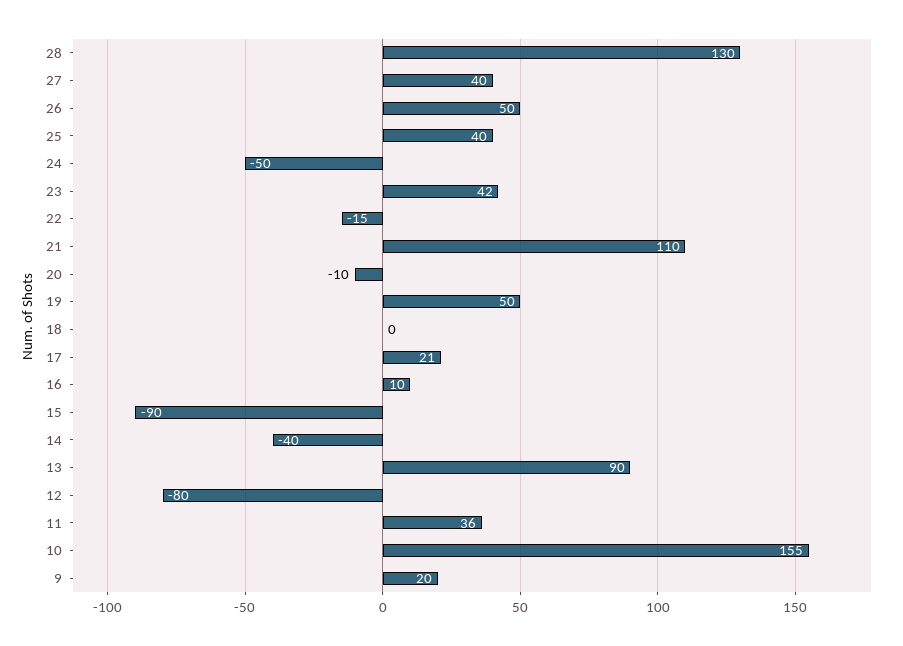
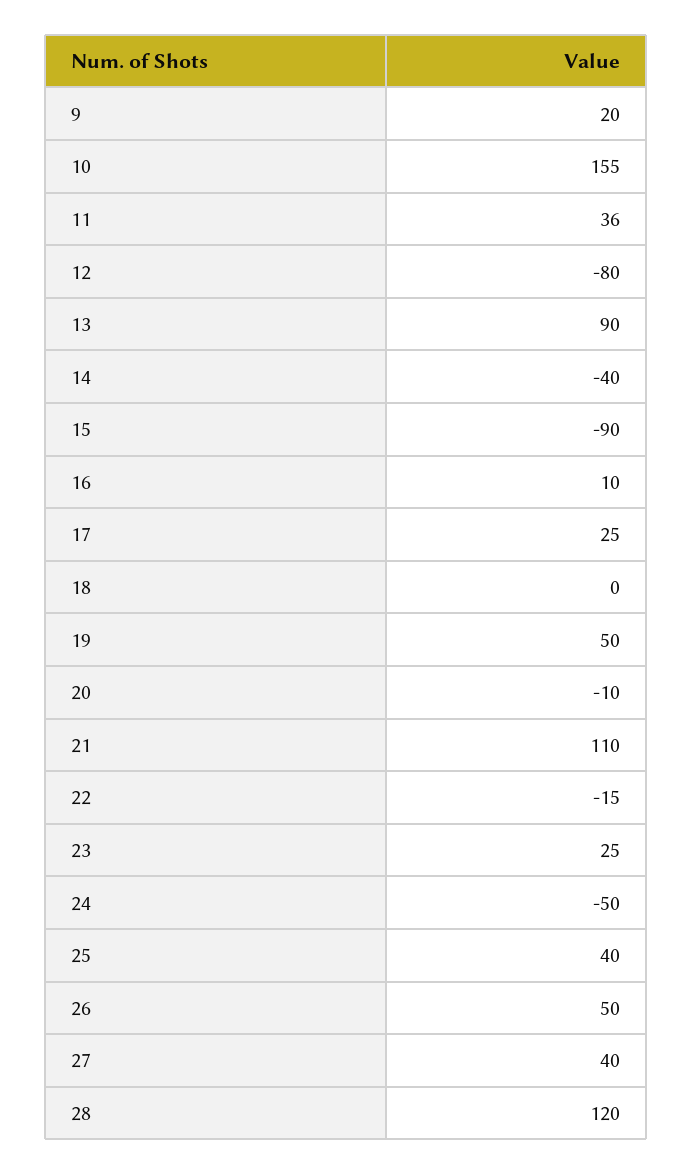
28: 130 -> 120
23: 42 -> 25
17: 21 -> 25

